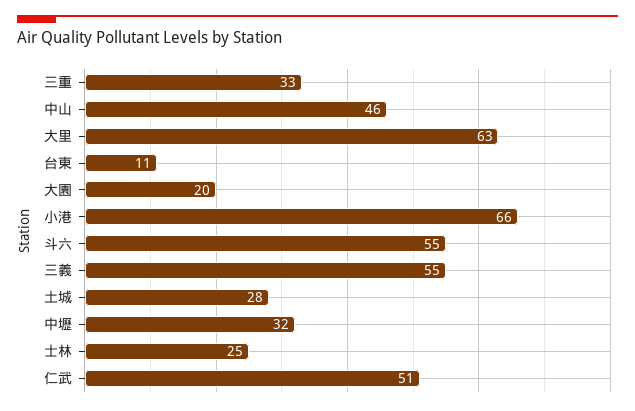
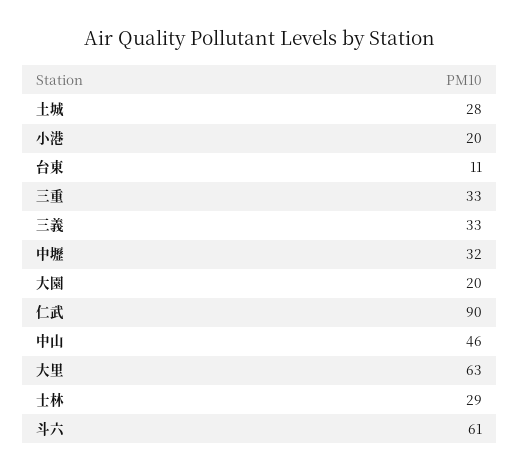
小港: 66 -> 20
斗六: 55 -> 61
三義: 55 -> 33
士林: 25 -> 29
仁武: 51 -> 90

